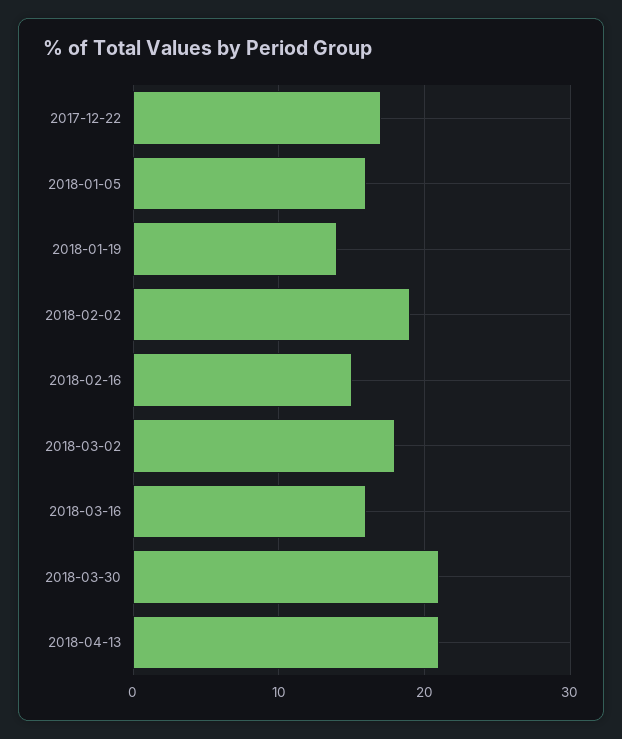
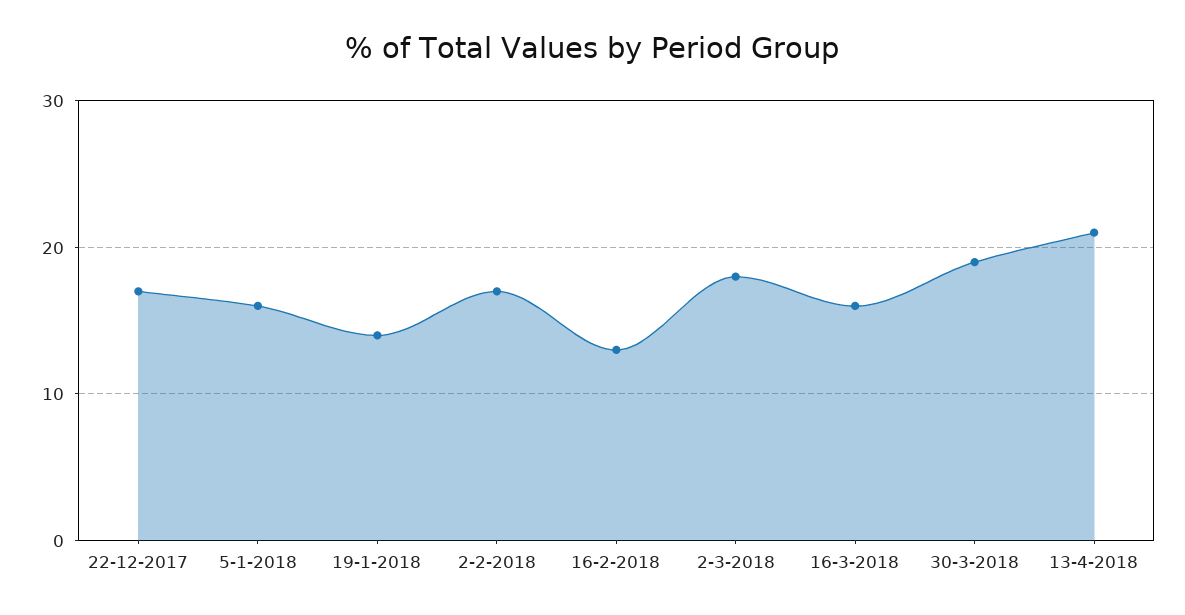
2018-02-02: 19 -> 17
2018-02-16: 15 -> 13
2018-03-30: 21 -> 19

